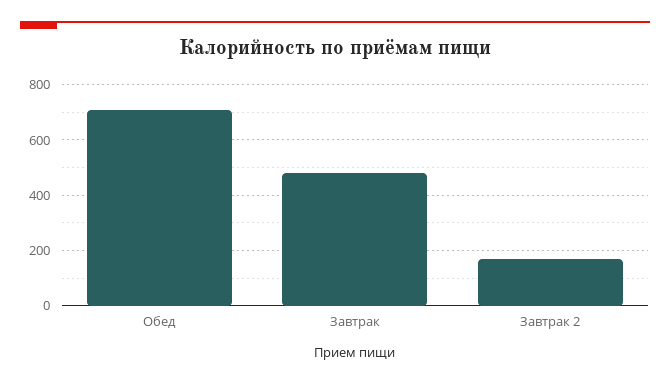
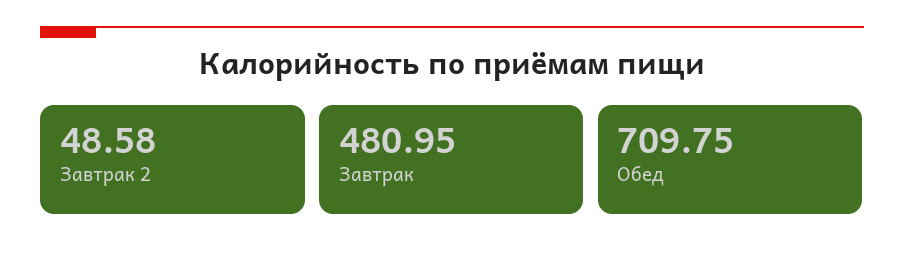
Завтрак 2: 175 -> 48.58

